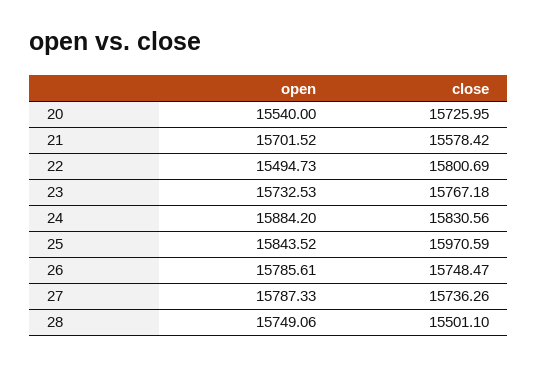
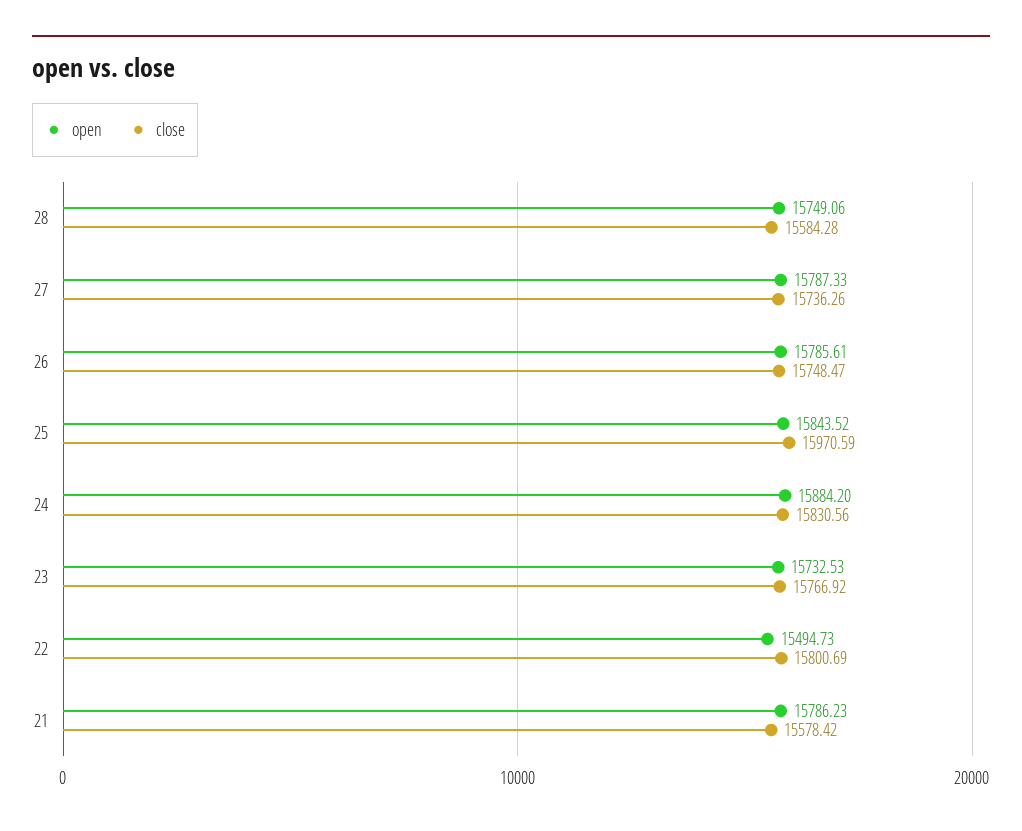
open, 20: 15540 -> none
close, 20: 15725.95 -> none
open, 21: 15701.52 -> 15786.23
close, 23: 15767.18 -> 15766.92
close, 28: 15501.1 -> 15584.28

